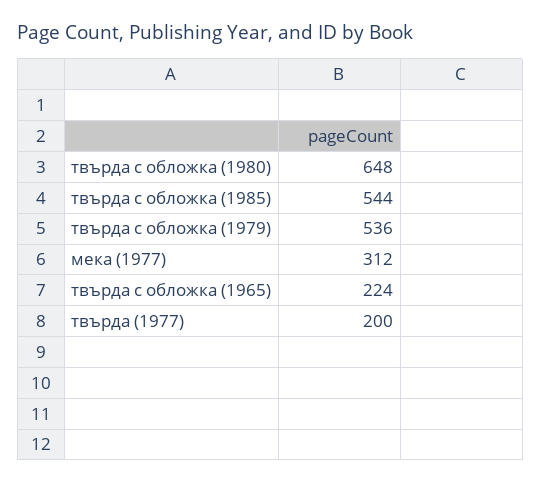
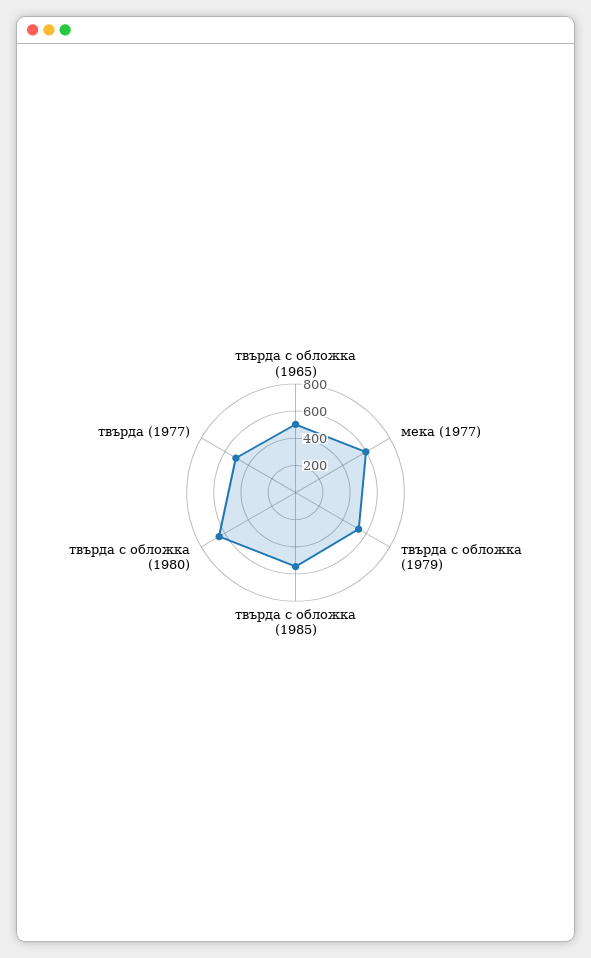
мека (1977): 312 -> 600
твърда с обложка (1965): 224 -> 500
твърда (1977): 200 -> 500

